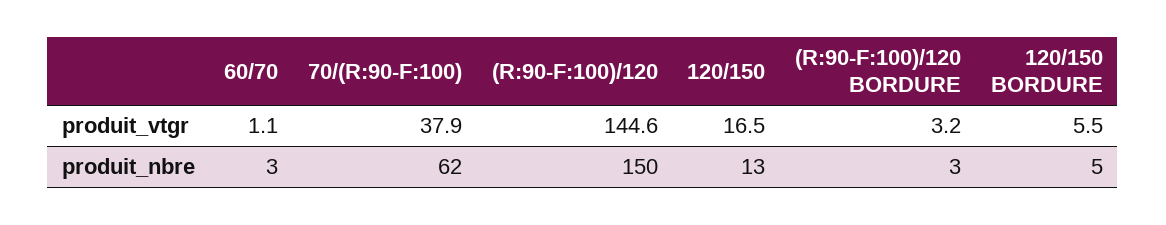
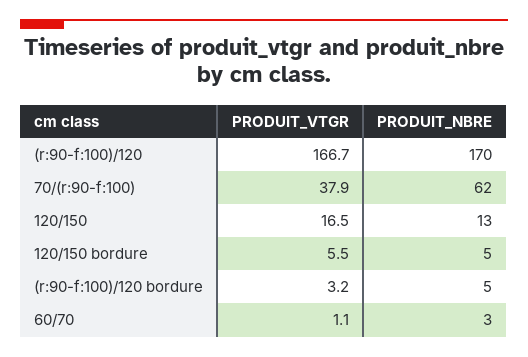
(R:90-F:100)/120, produit_vtgr: 144.6 -> 166.7
(R:90-F:100)/120, produit_nbre: 150 -> 170
(R:90-F:100)/120 BORDURE, produit_nbre: 3 -> 5

